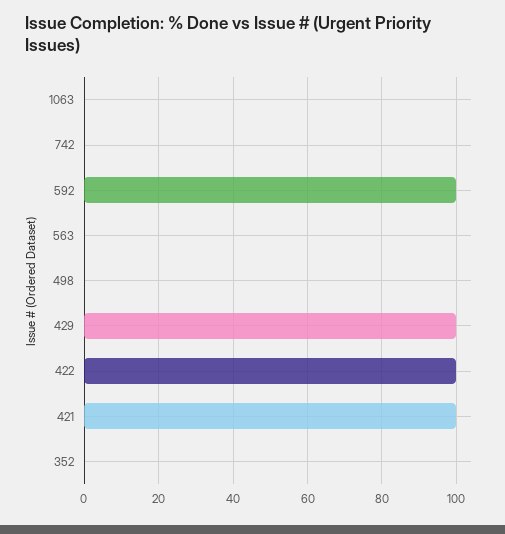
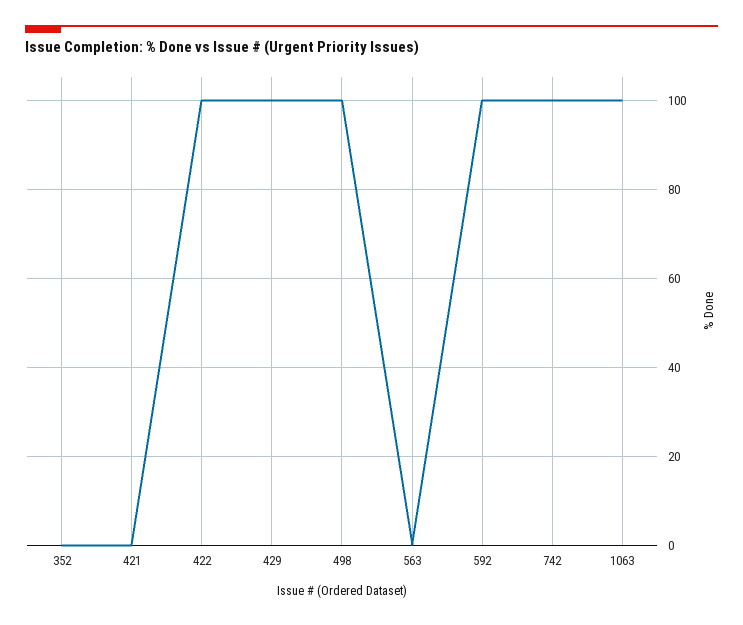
1063: 0 -> 100
742: 0 -> 100
498: 0 -> 100
421: 100 -> 0

